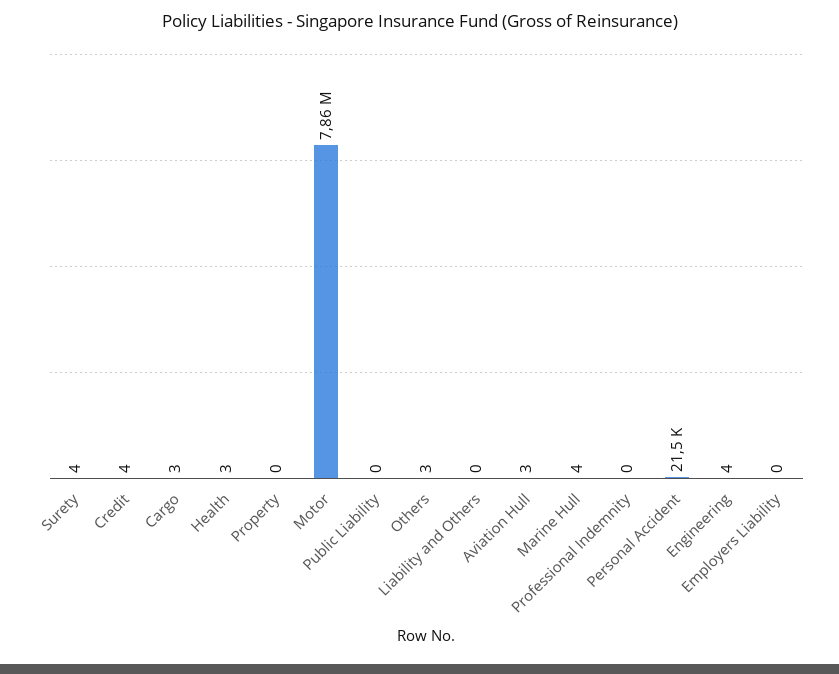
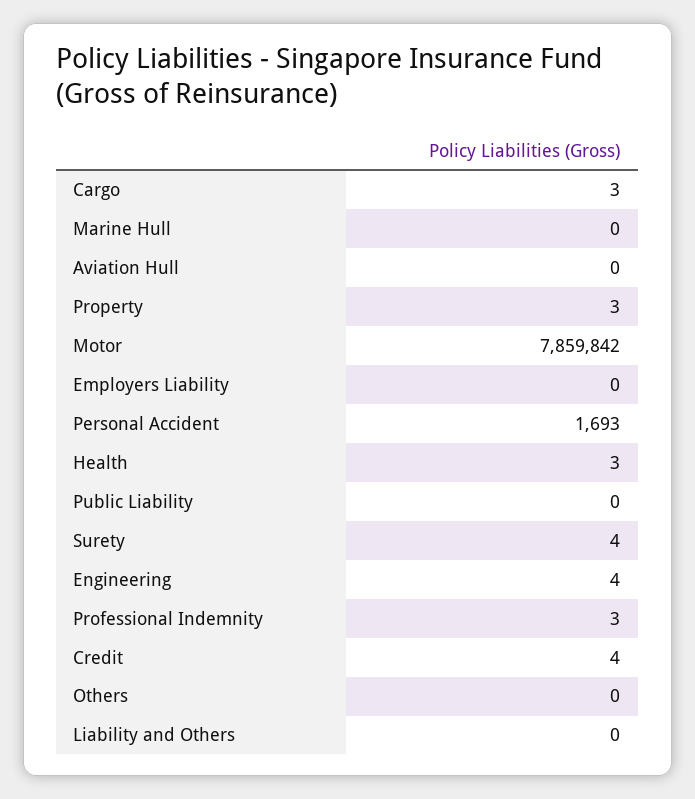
Property: 0 -> 3
Others: 3 -> 0
Aviation Hull: 3 -> 0
Marine Hull: 4 -> 0
Professional Indemnity: 0 -> 3
Personal Accident: 21500 -> 1693

